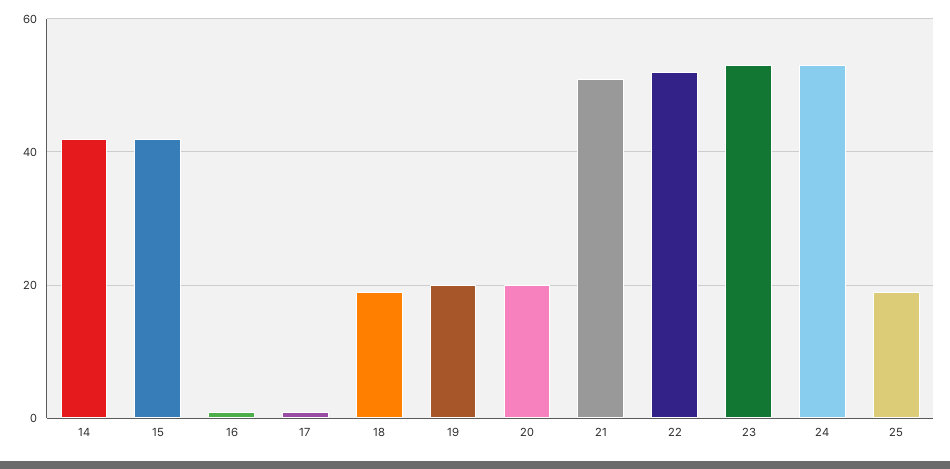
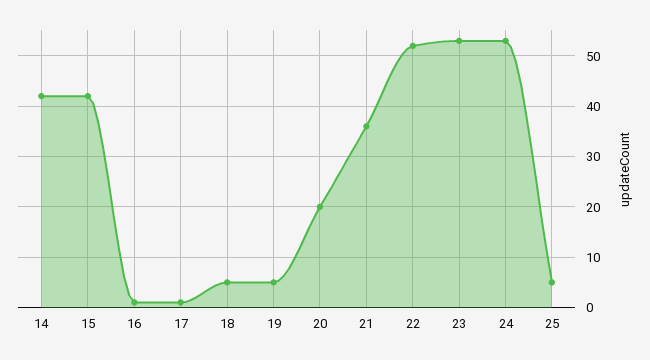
18: 20 -> 5
19: 20 -> 5
21: 50 -> 35
25: 20 -> 5

